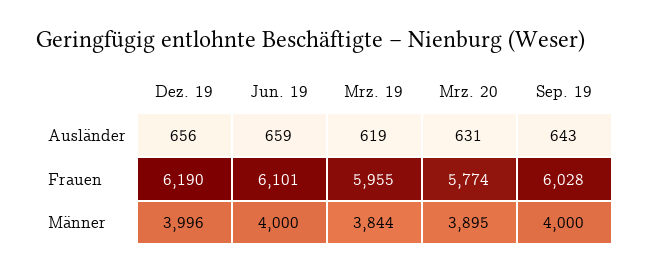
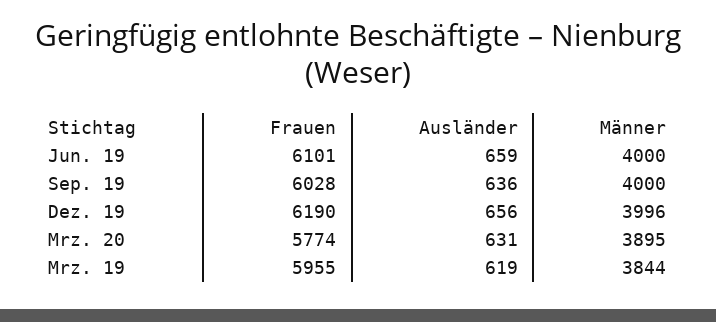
Sep. 19, Ausländer: 643 -> 636

